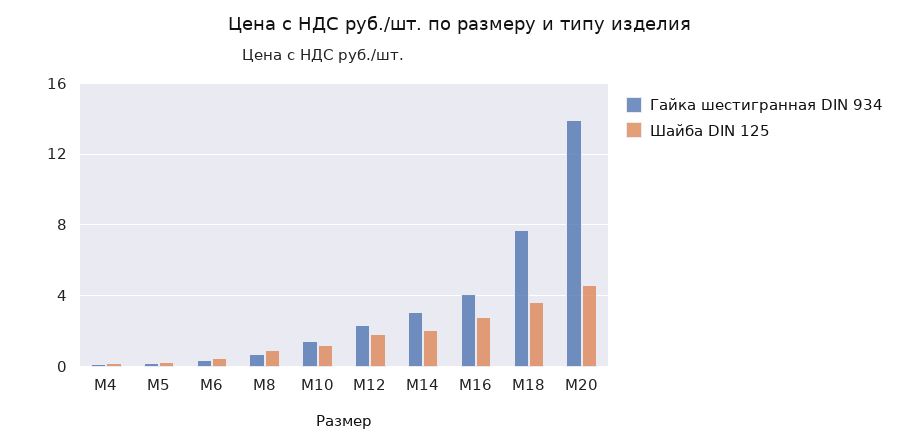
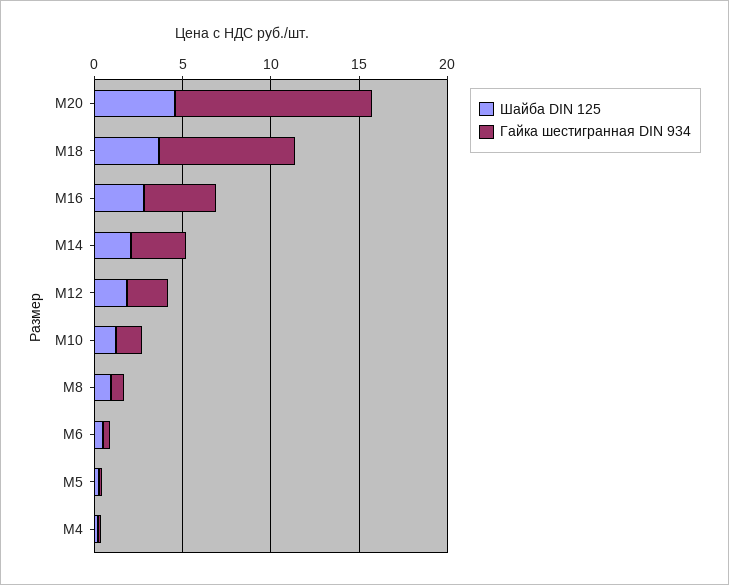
Гайка шестигранная DIN 934, M20: 14 -> 11

